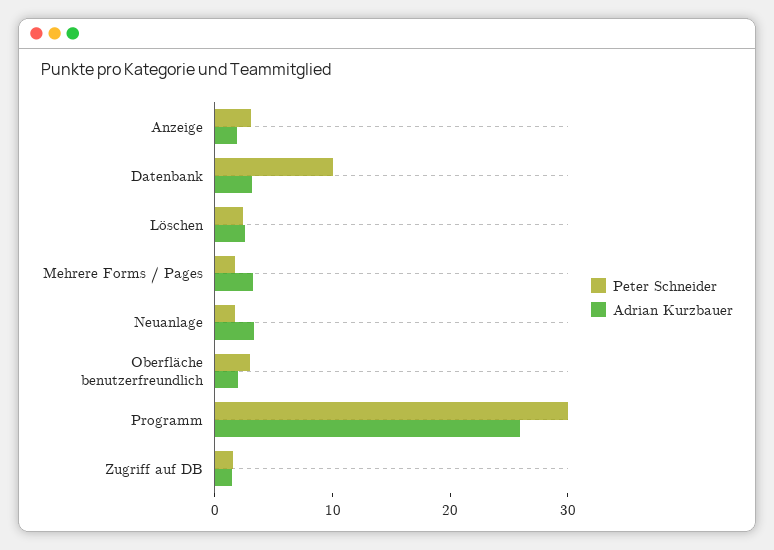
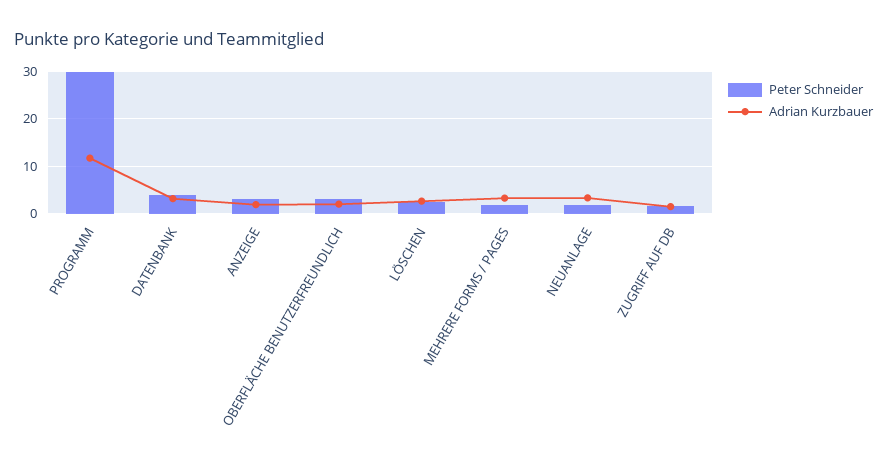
Peter Schneider, Datenbank: 10 -> 4
Adrian Kurzbauer, Programm: 26 -> 12

